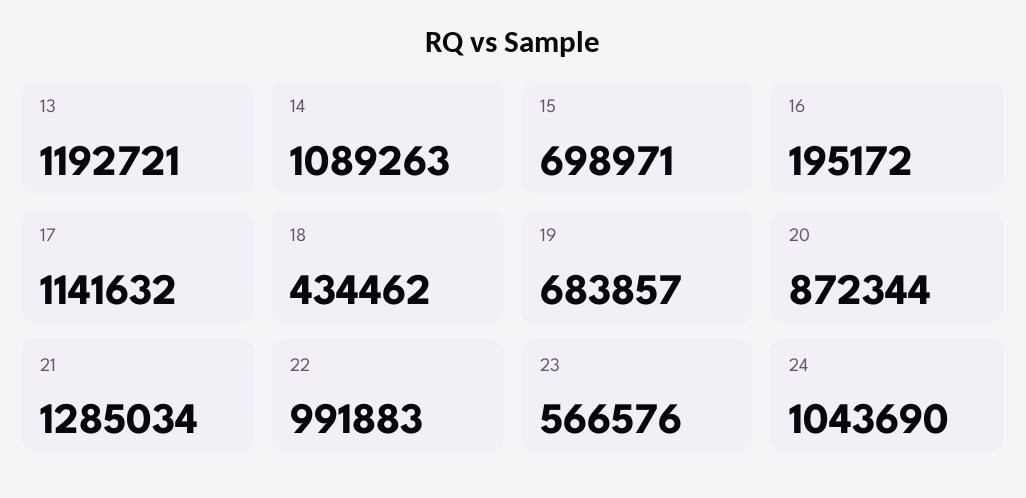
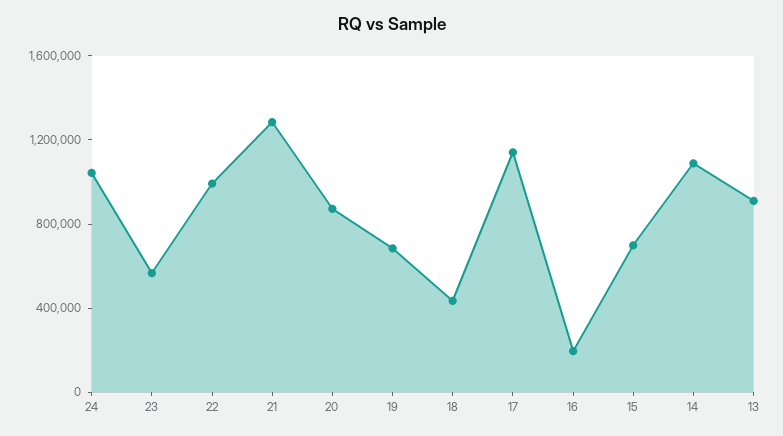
13: 1192721 -> 900000

